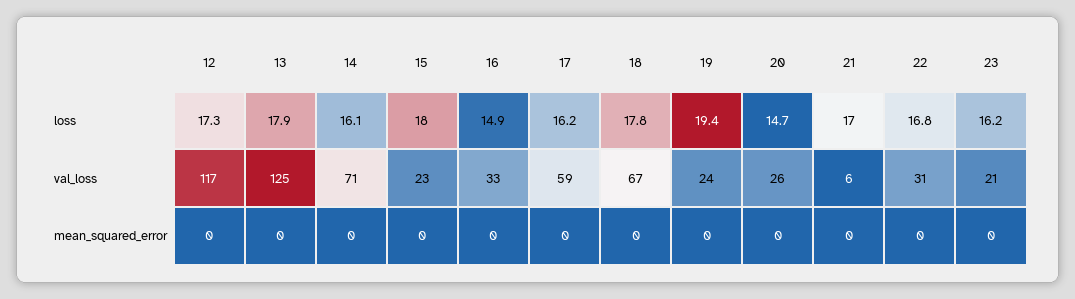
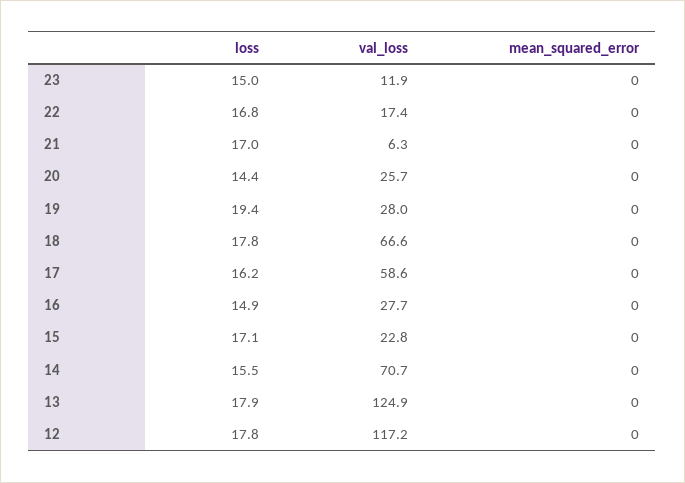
12, loss: 17.3 -> 17.8
14, loss: 16.1 -> 15.5
15, loss: 18 -> 17.1
20, loss: 14.7 -> 14.4
23, loss: 16.2 -> 15
16, val_loss: 33 -> 27.7
19, val_loss: 24 -> 28
22, val_loss: 31 -> 17.4
23, val_loss: 21 -> 11.9

